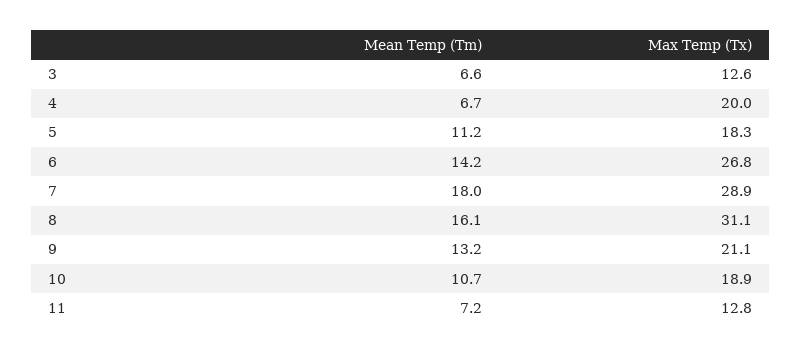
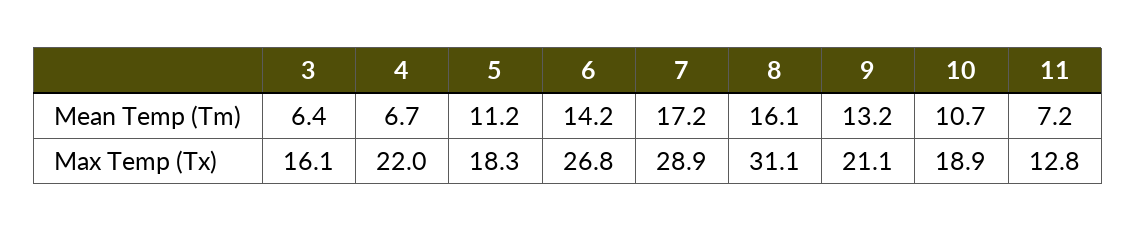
Mean Temp (Tm), 3: 6.6 -> 6.4
Max Temp (Tx), 3: 12.6 -> 16.1
Max Temp (Tx), 4: 20 -> 22
Mean Temp (Tm), 7: 18 -> 17.2

